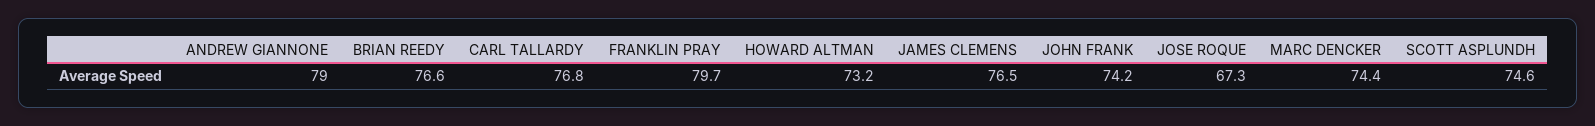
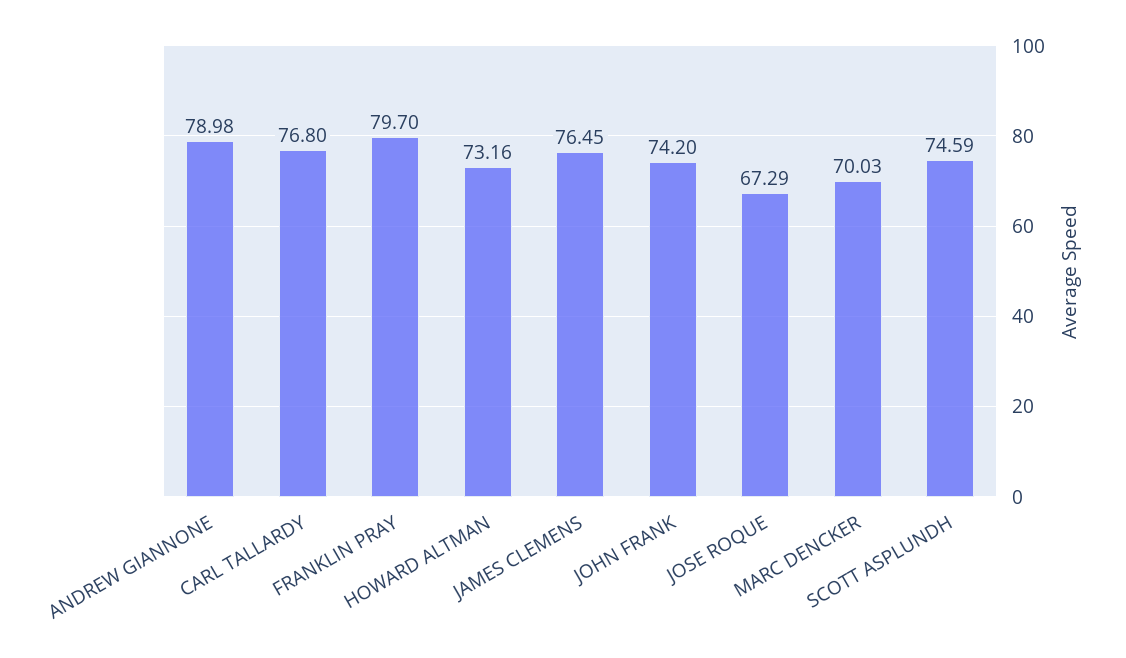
BRIAN REEDY: 76.6 -> none
MARC DENCKER: 74.4 -> 70.03

